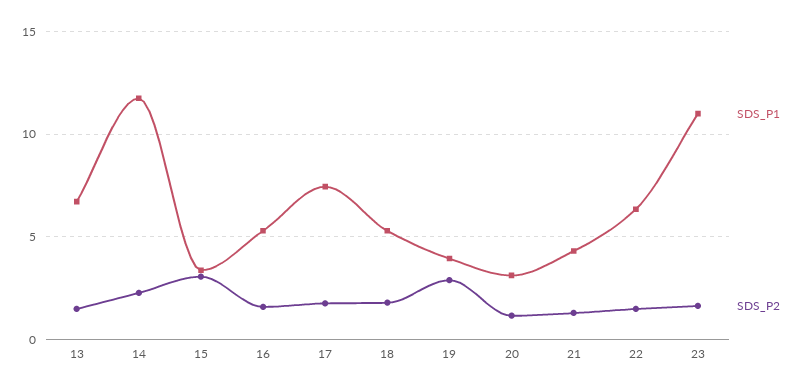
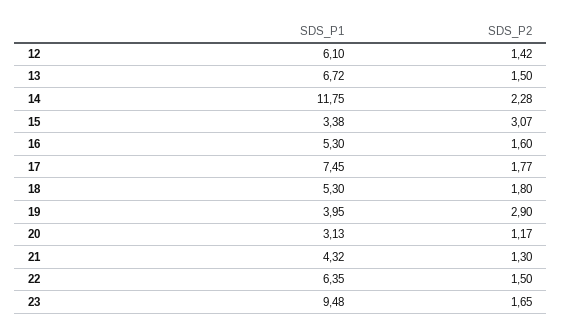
SDS_P1, 23: 11 -> 9.48
SDS_P1, 12: none -> 6.1
SDS_P2, 12: none -> 1.42

